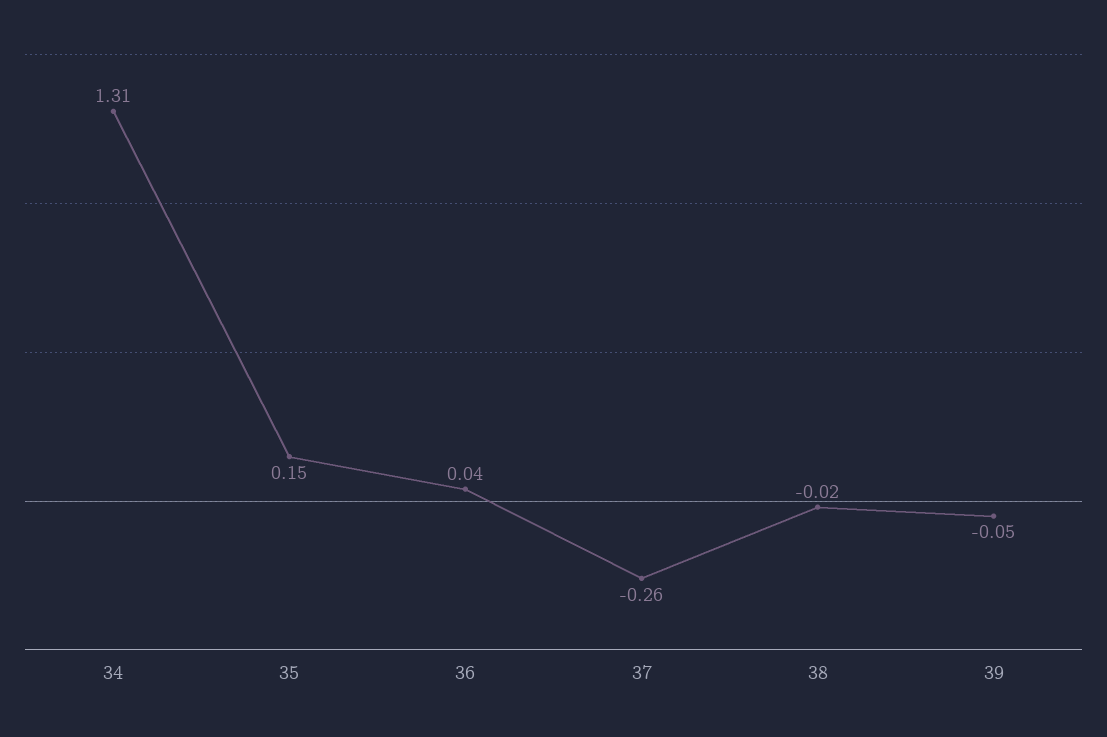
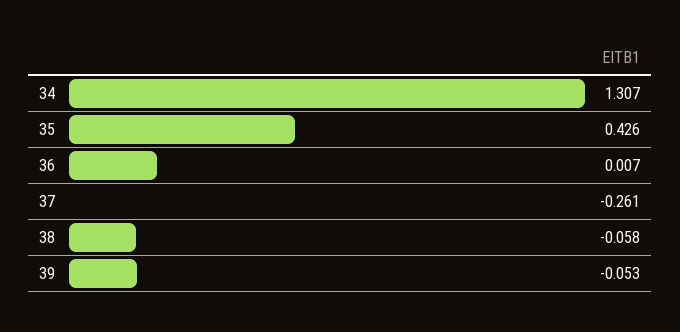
35: 0.15 -> 0.426
36: 0.04 -> 0.007
38: -0.02 -> -0.058

